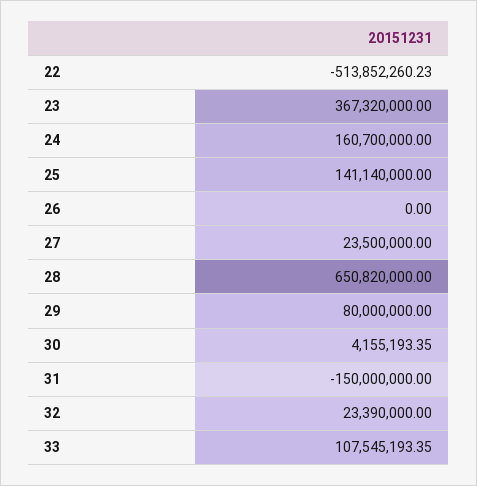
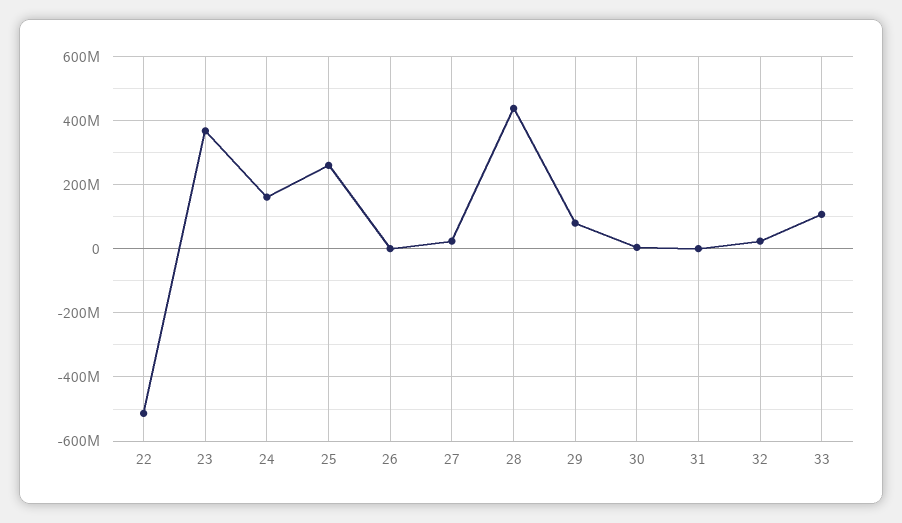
25: 141140000 -> 260000000
28: 650820000 -> 440000000
31: -150000000 -> 0

